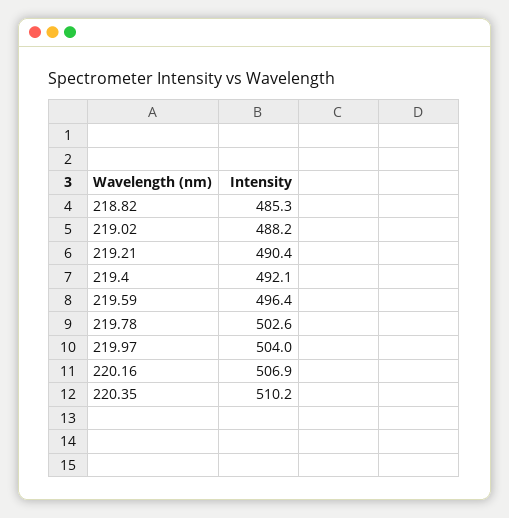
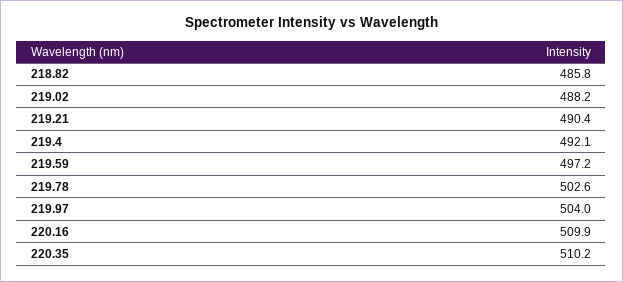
218.82: 485.3 -> 485.8
219.59: 496.4 -> 497.2
220.16: 506.9 -> 509.9

